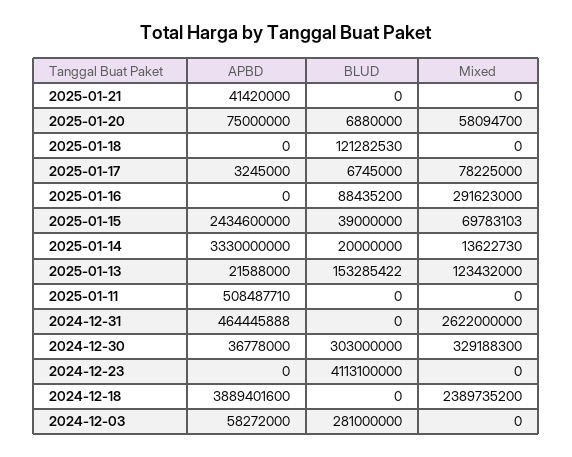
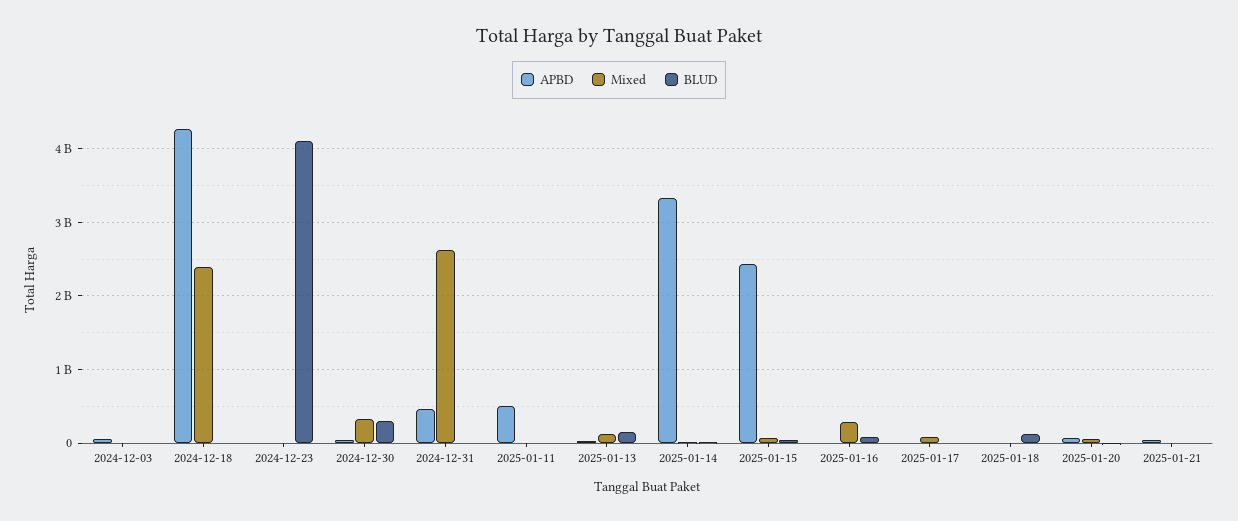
APBD, 2024-12-18: 3889401600 -> 4300000000
BLUD, 2024-12-03: 281000000 -> 0

